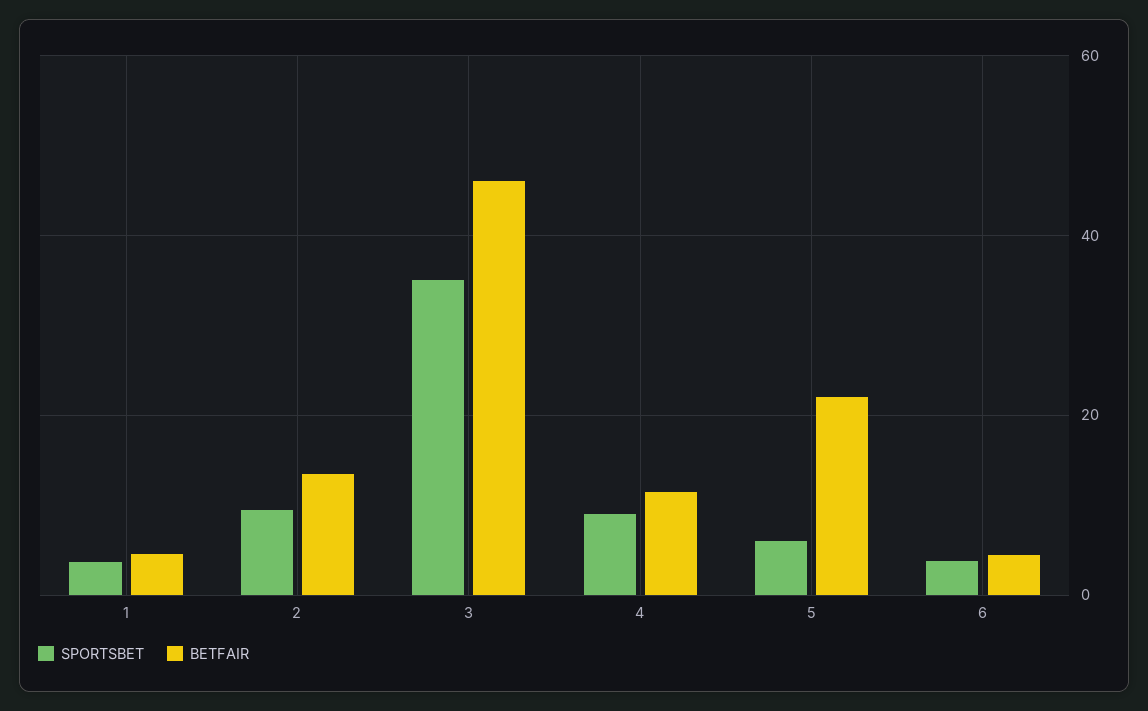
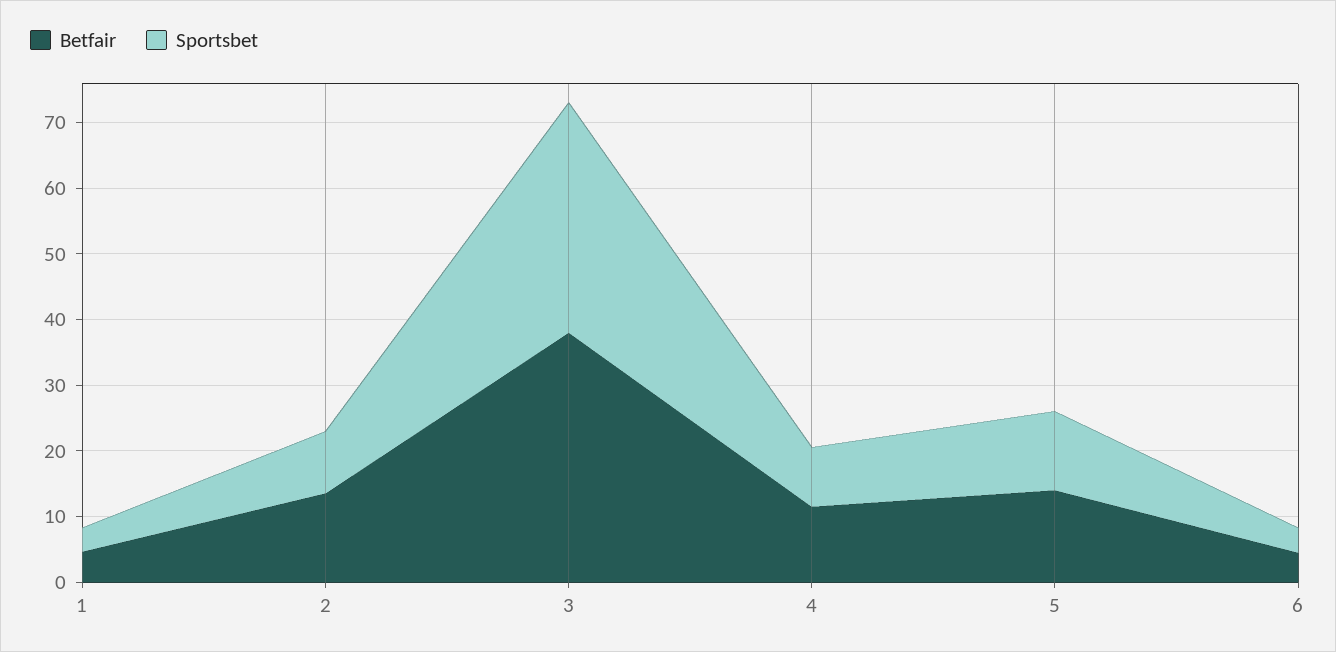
BETFAIR, 3: 46 -> 38
SPORTSBET, 5: 6 -> 12
BETFAIR, 5: 22 -> 14

